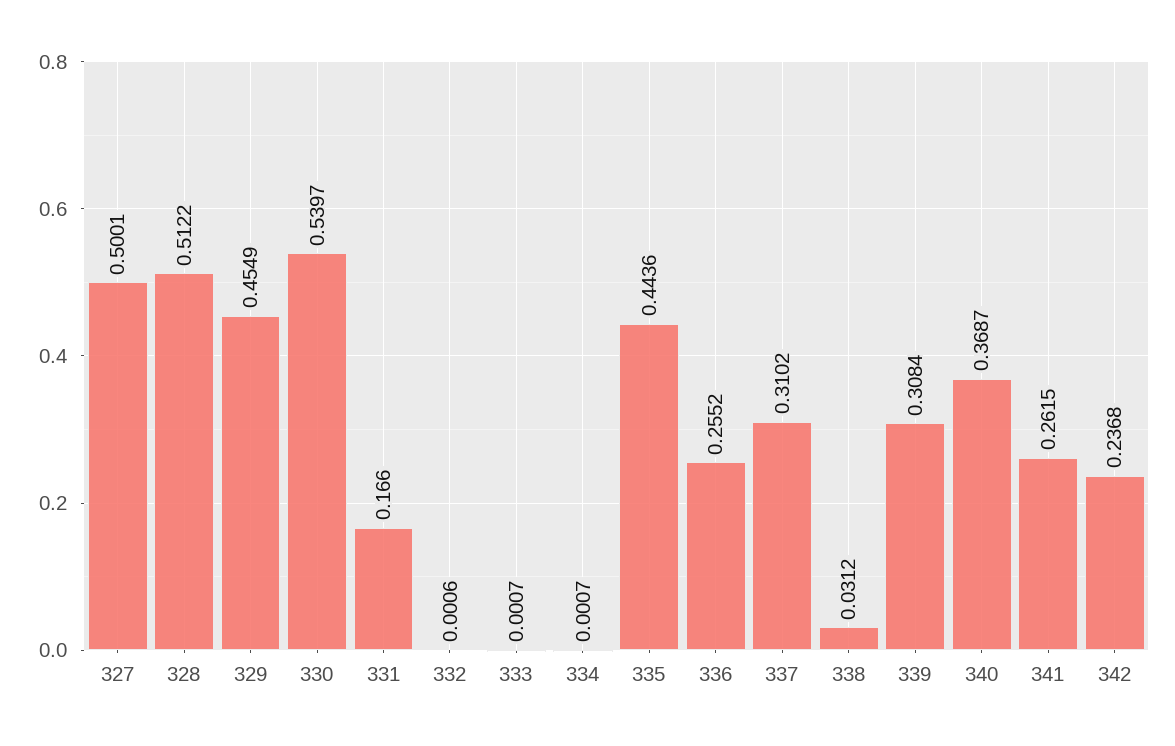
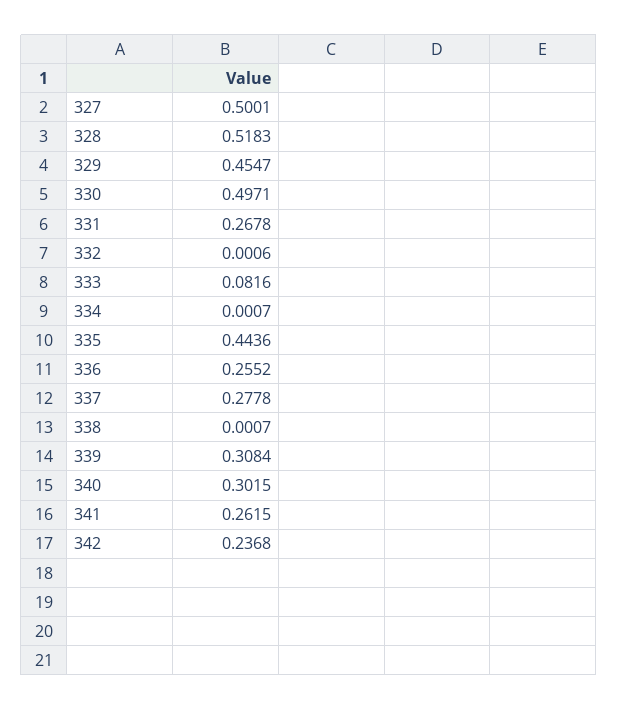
328: 0.5122 -> 0.5183
329: 0.4549 -> 0.4547
330: 0.5397 -> 0.4971
331: 0.166 -> 0.2678
333: 0.0007 -> 0.0816
337: 0.3102 -> 0.2778
338: 0.0312 -> 0.0007
340: 0.3687 -> 0.3015

